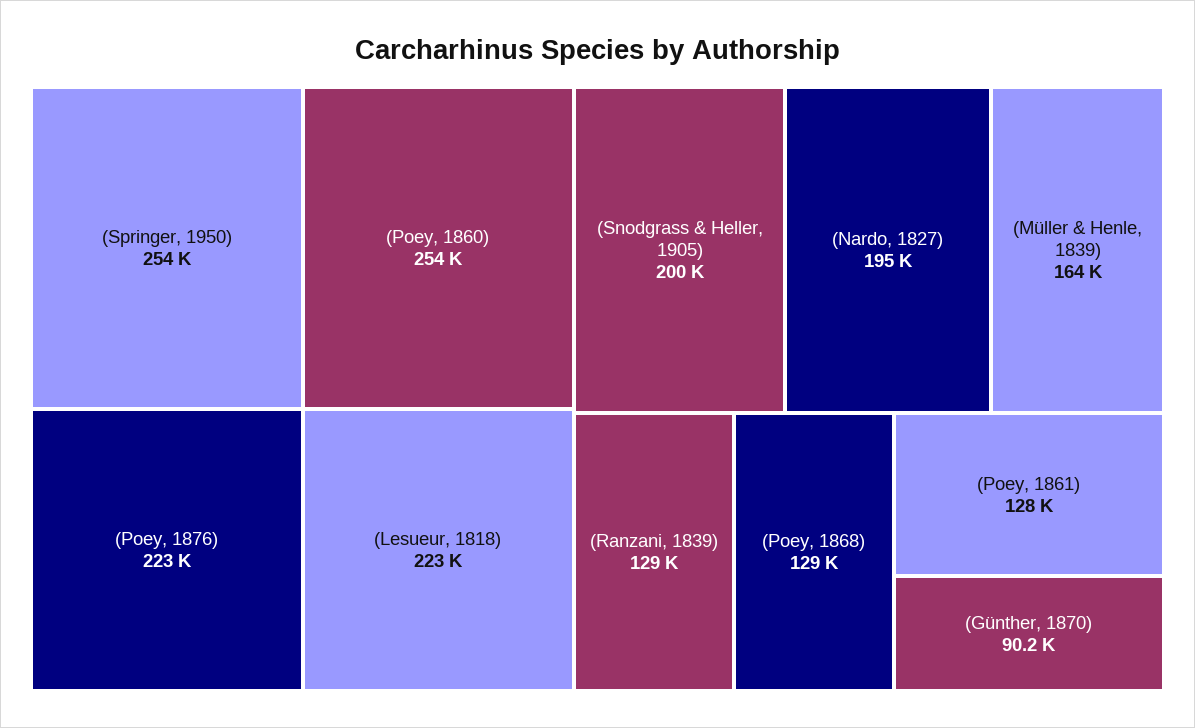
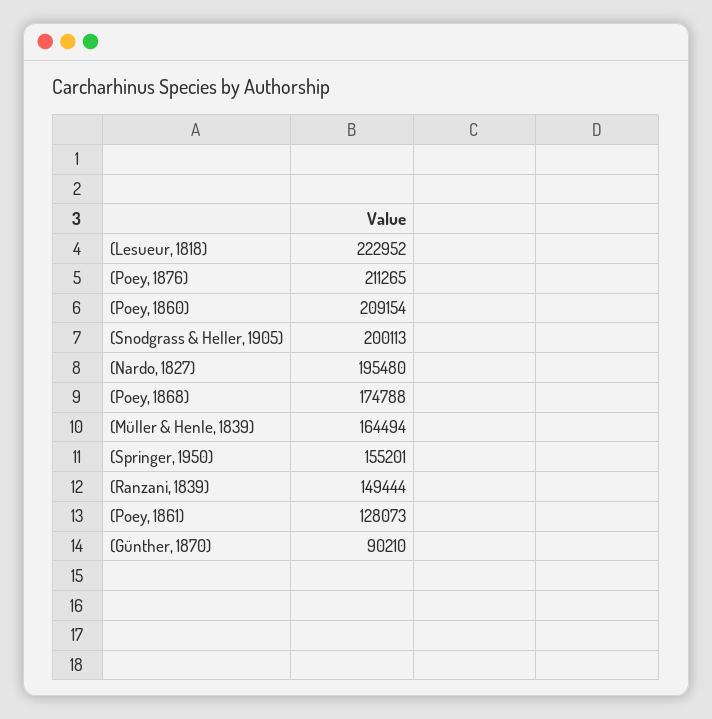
(Springer, 1950): 254000 -> 155201
(Poey, 1860): 254000 -> 209154
(Poey, 1876): 223000 -> 211265
(Ranzani, 1839): 129000 -> 149444
(Poey, 1868): 129000 -> 174788

